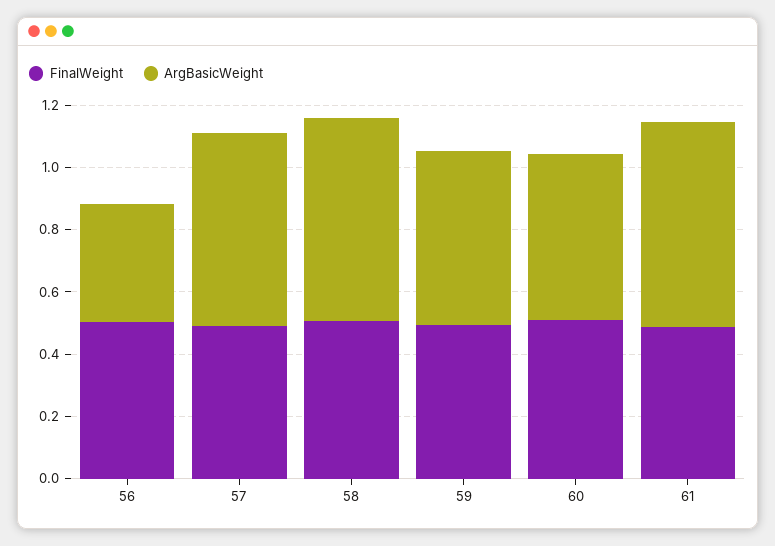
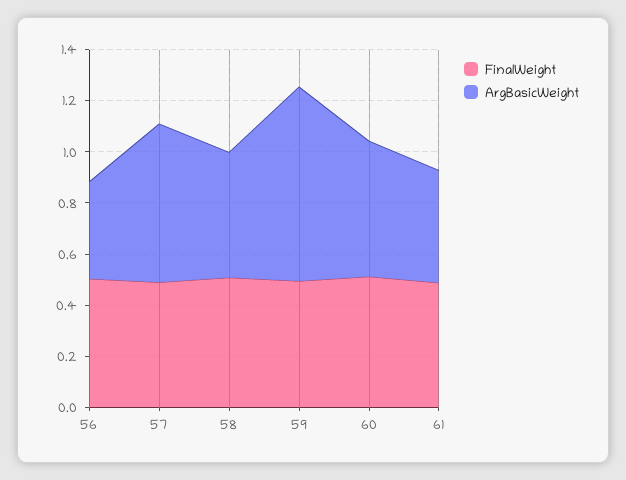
ArgBasicWeight, 58: 0.65 -> 0.5
ArgBasicWeight, 59: 0.55 -> 0.75
ArgBasicWeight, 61: 0.65 -> 0.45

